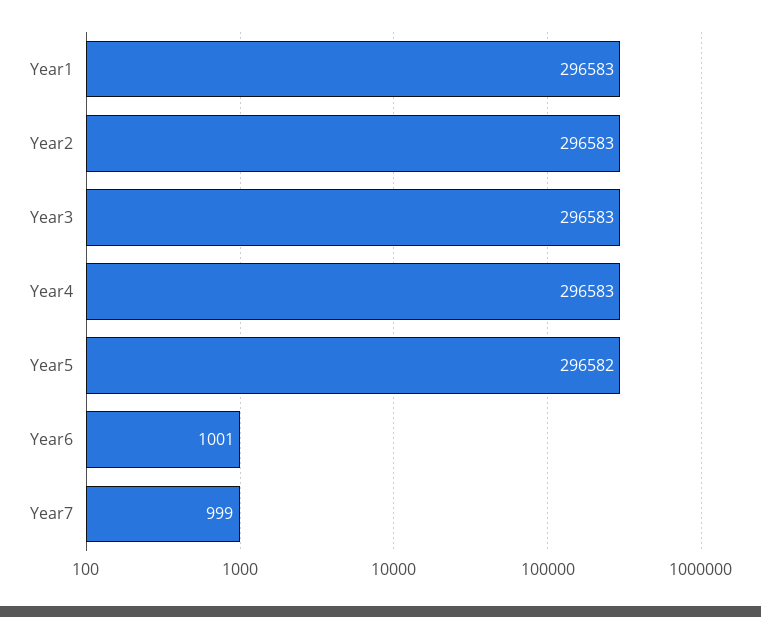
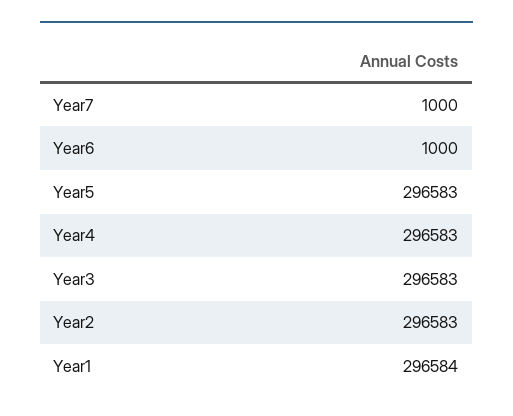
Year1: 296583 -> 296584
Year5: 296582 -> 296583
Year6: 1001 -> 1000
Year7: 999 -> 1000

